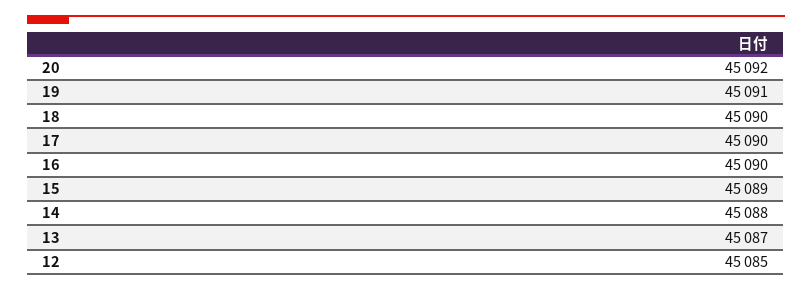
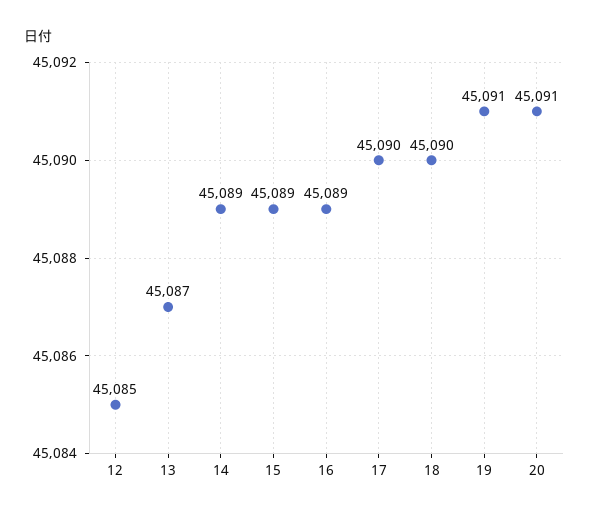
20: 45092 -> 45091
16: 45090 -> 45089
14: 45088 -> 45089

